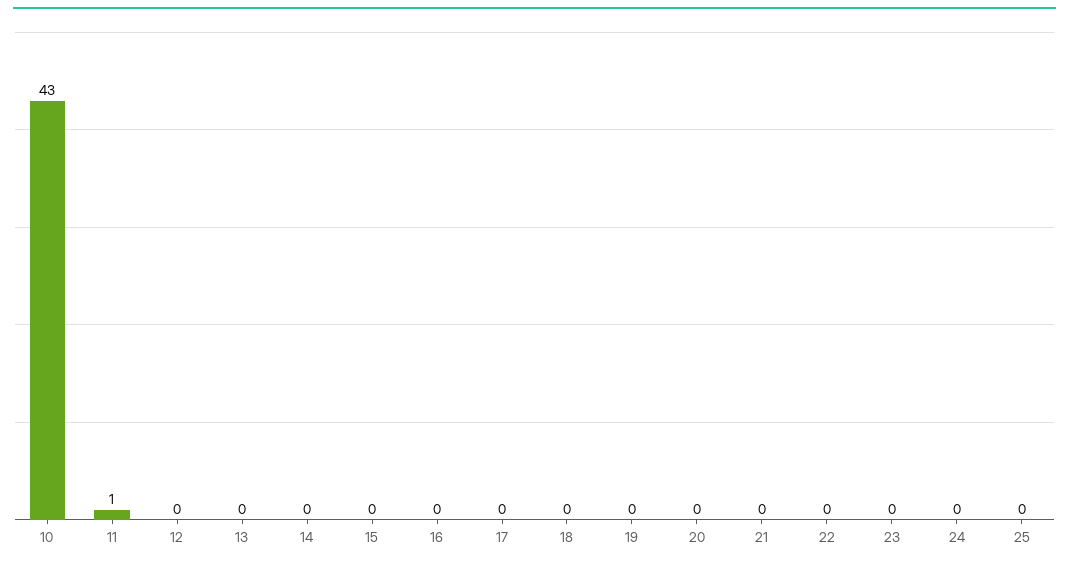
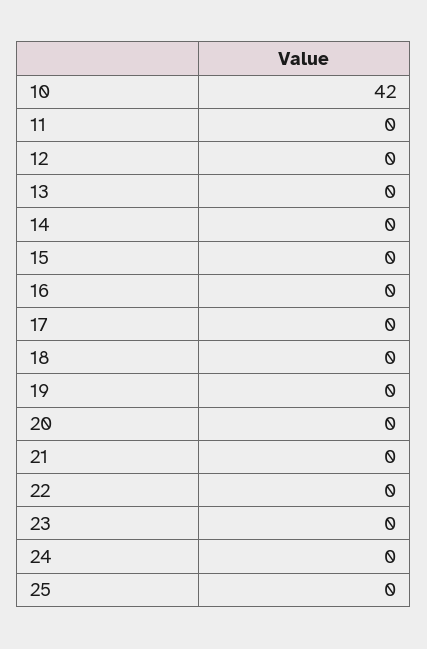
10: 43 -> 42
11: 1 -> 0

